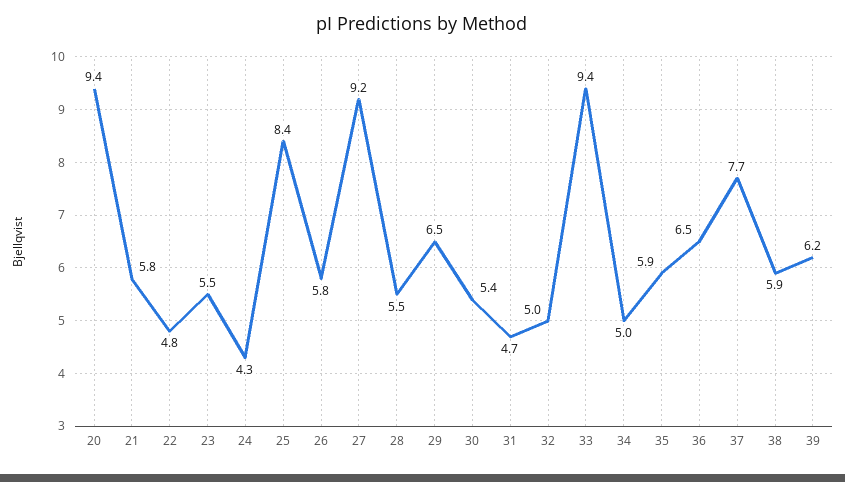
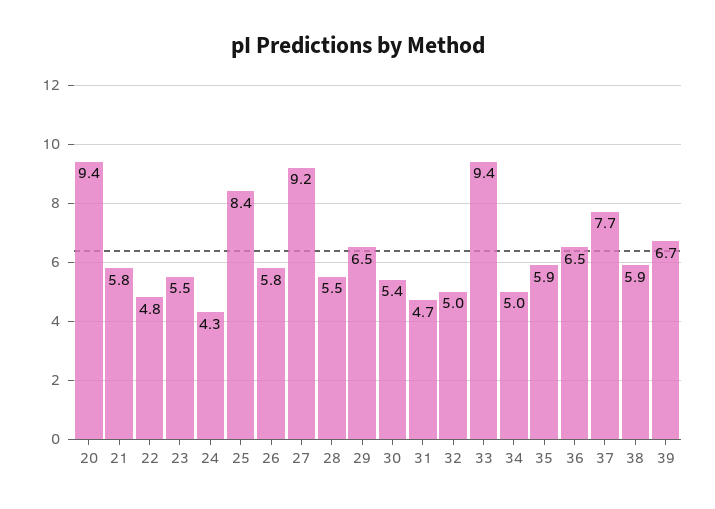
39: 6.2 -> 6.7

